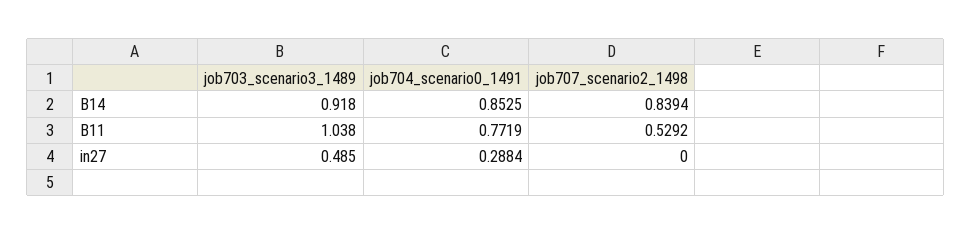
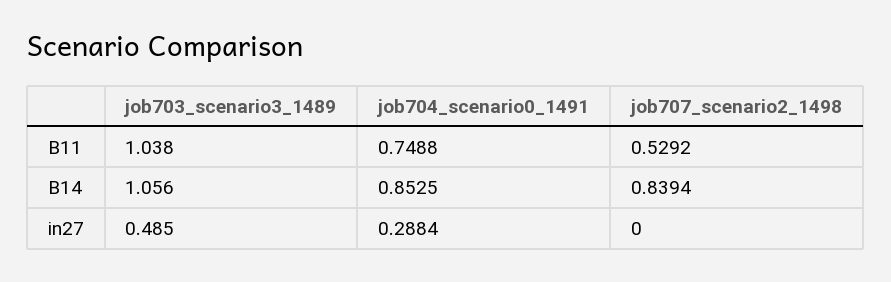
job703_scenario3_1489, B14: 0.918 -> 1.056
job704_scenario0_1491, B11: 0.7719 -> 0.7488

